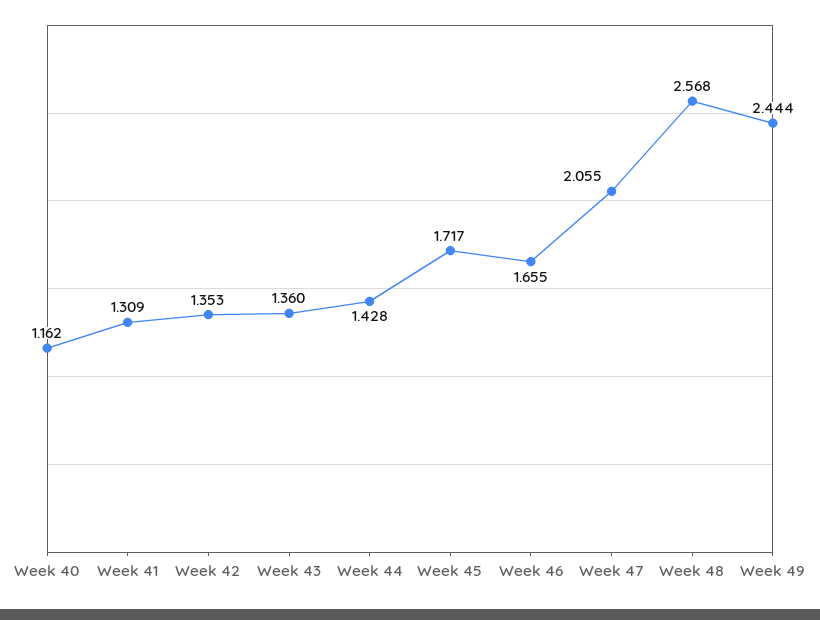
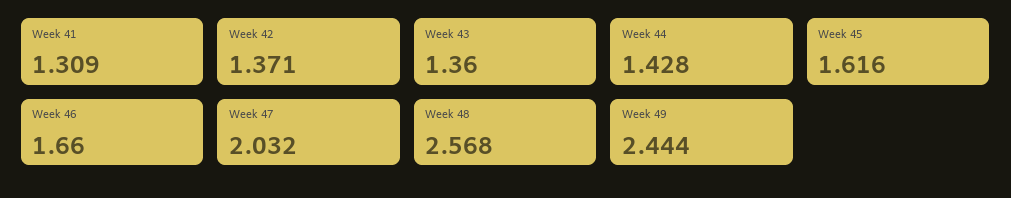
Week 40: 1.162 -> none
Week 42: 1.353 -> 1.371
Week 45: 1.717 -> 1.616
Week 46: 1.655 -> 1.66
Week 47: 2.055 -> 2.032

